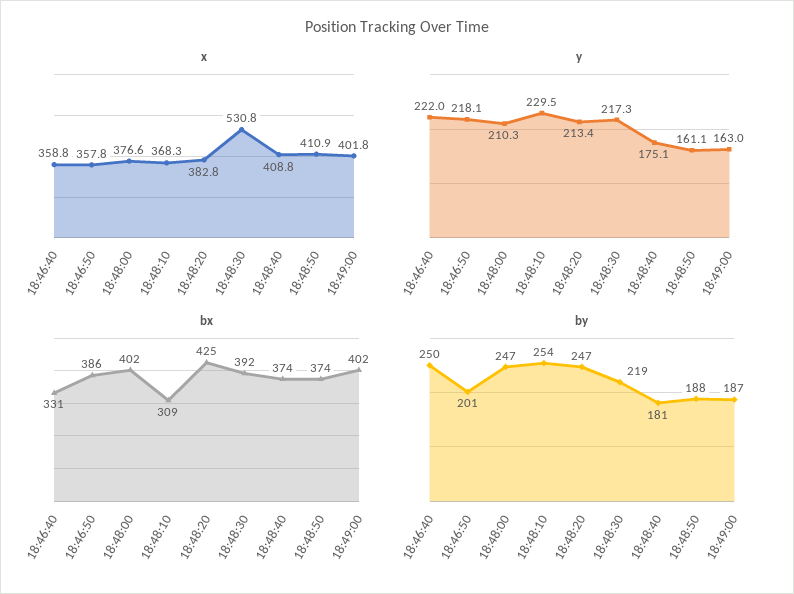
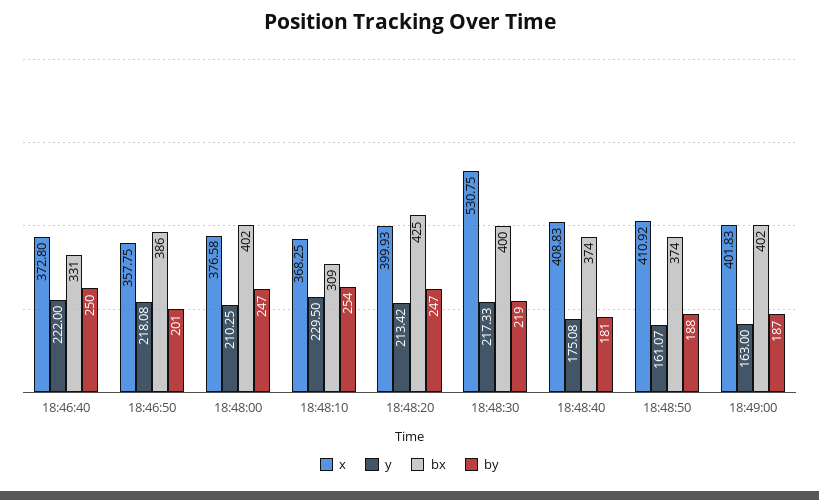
x, 18:46:40: 358.8 -> 372.8
x, 18:48:20: 382.8 -> 399.93
bx, 18:48:30: 392 -> 400

